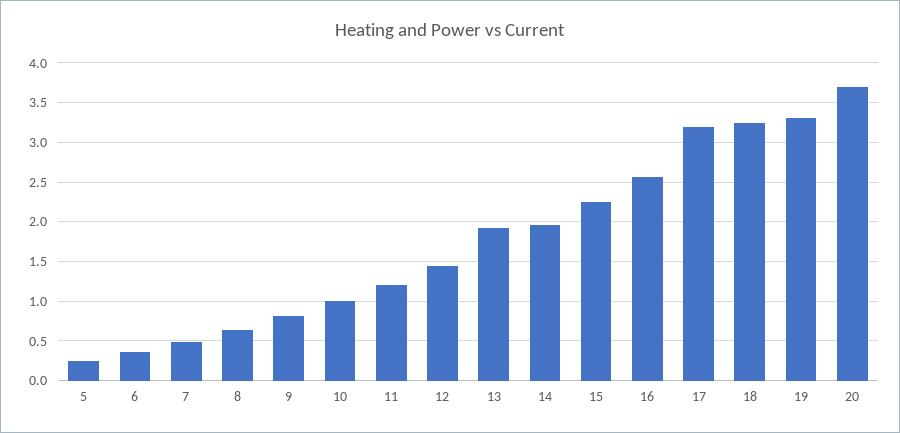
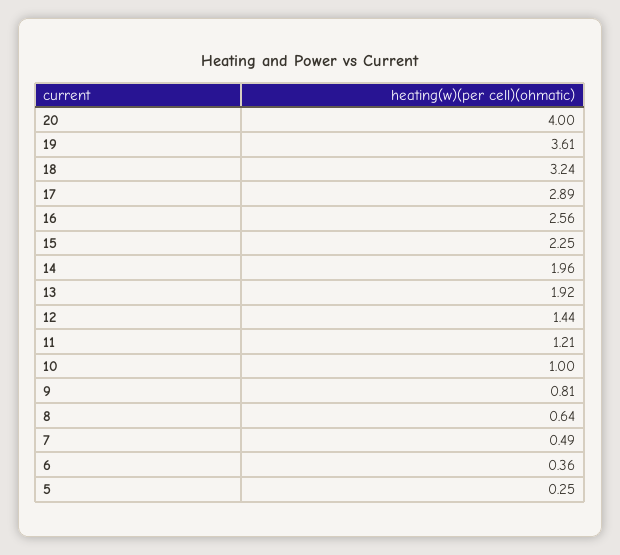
17: 3.2 -> 2.89
19: 3.3 -> 3.61
20: 3.7 -> 4

